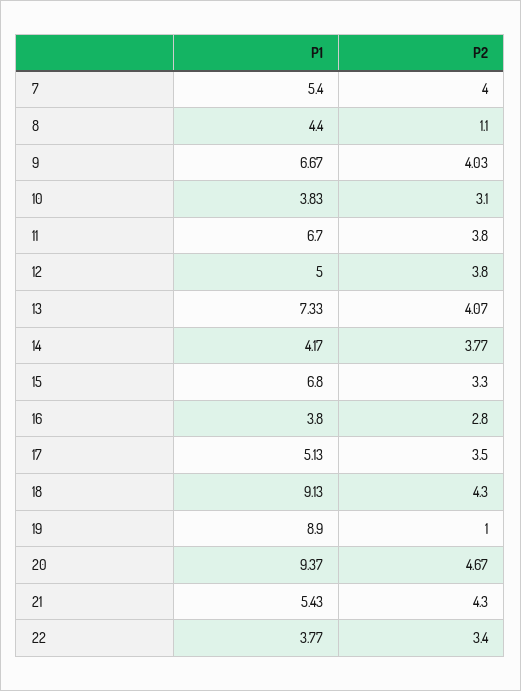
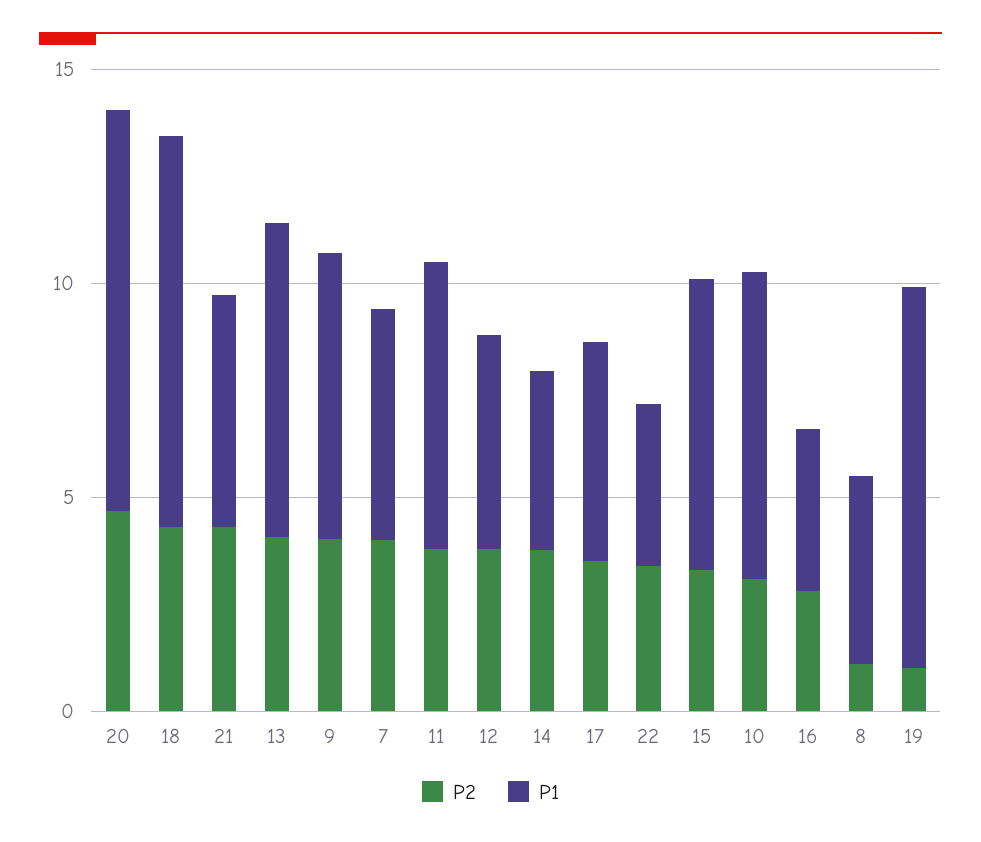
P1, 10: 3.83 -> 7

